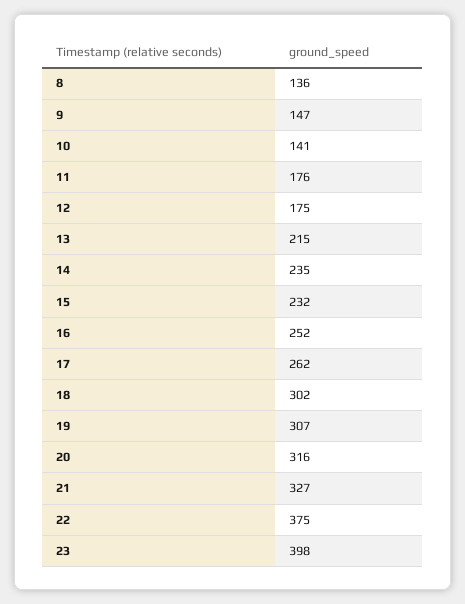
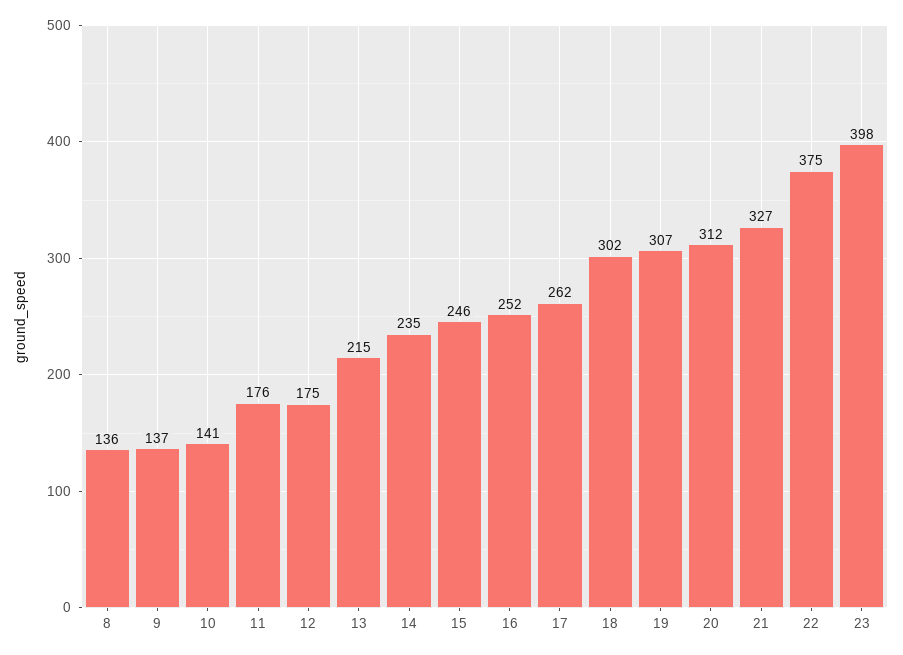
9: 147 -> 137
15: 232 -> 246
20: 316 -> 312

